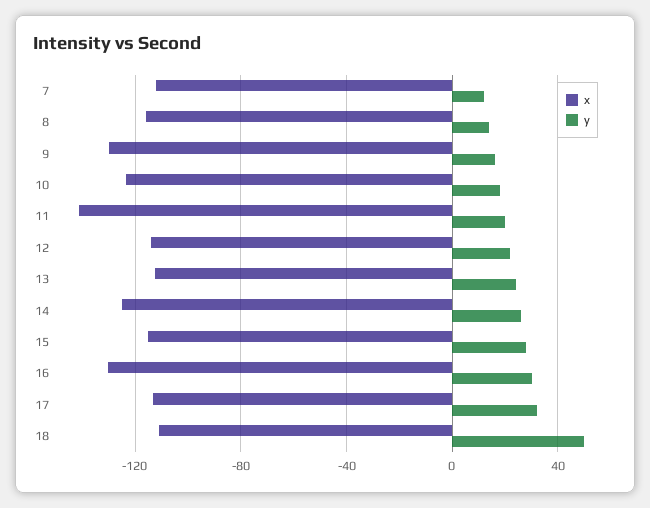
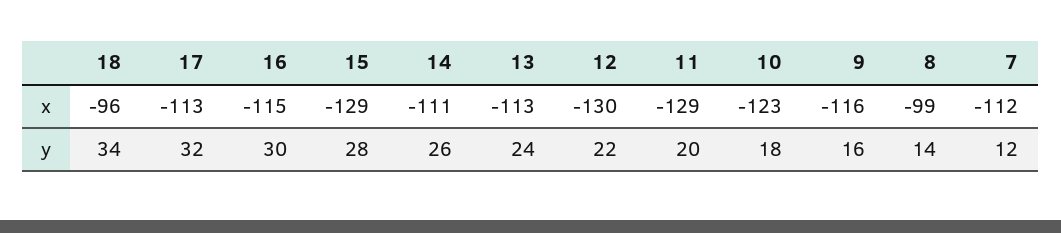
x, 8: -115 -> -99
x, 9: -130 -> -116
x, 11: -140 -> -129
x, 12: -115 -> -130
x, 14: -125 -> -111
x, 15: -115 -> -129
x, 16: -130 -> -115
x, 18: -110 -> -96
y, 18: 50 -> 34

